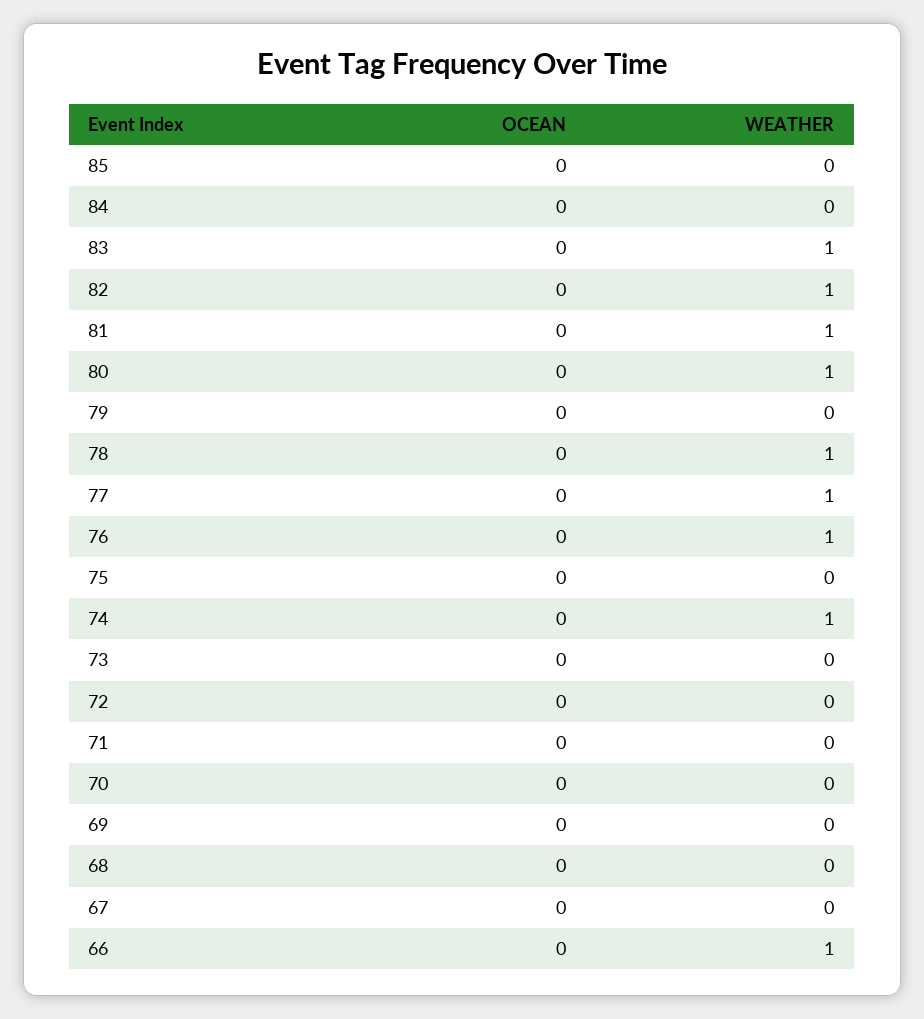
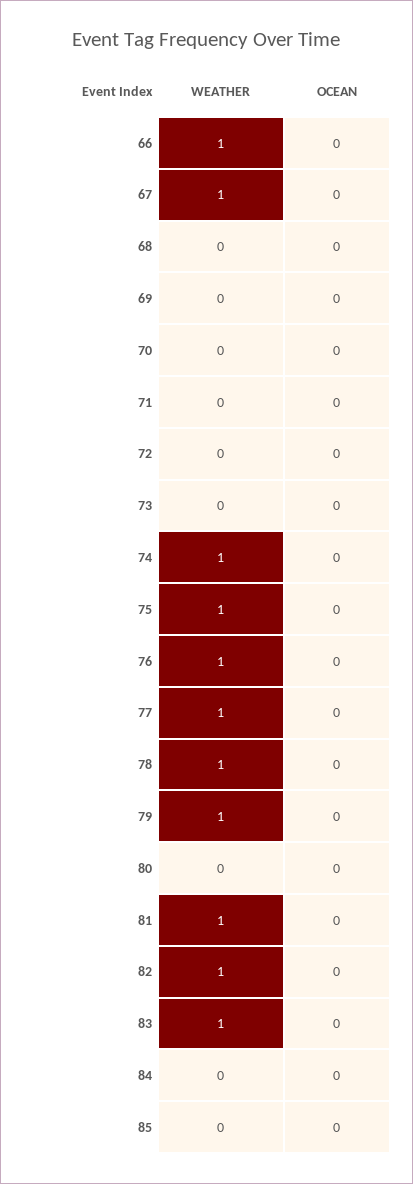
WEATHER, 80: 1 -> 0
WEATHER, 79: 0 -> 1
WEATHER, 75: 0 -> 1
WEATHER, 67: 0 -> 1

